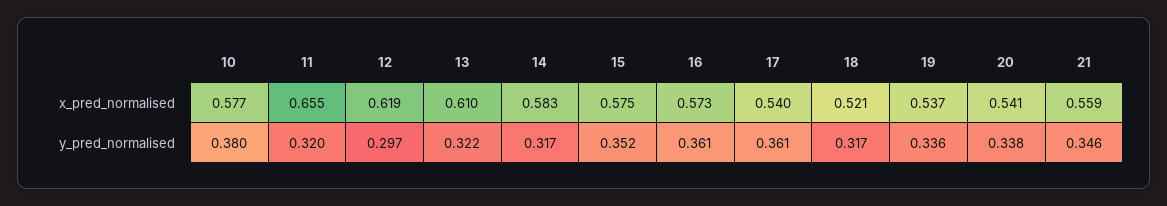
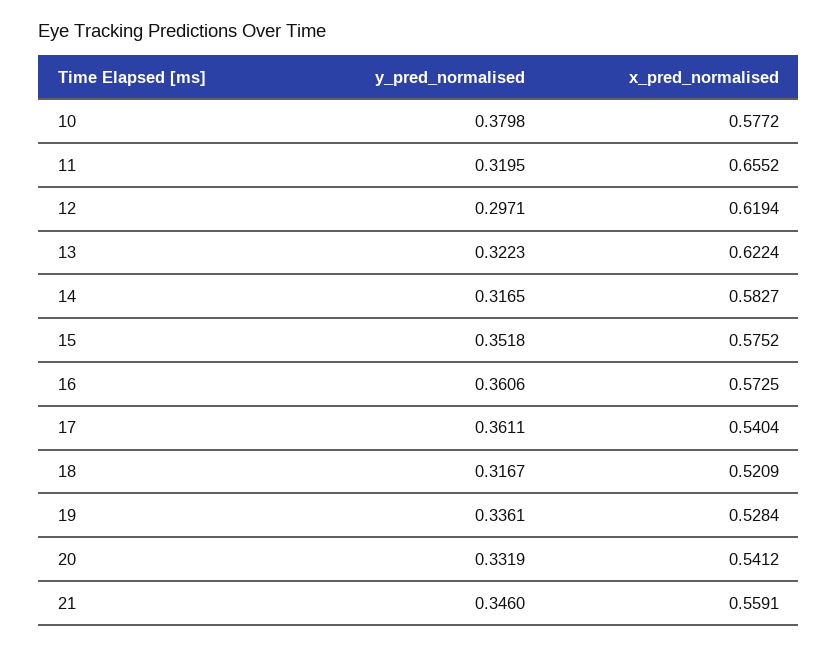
13, x_pred_normalised: 0.61 -> 0.6224
19, x_pred_normalised: 0.537 -> 0.5284
20, y_pred_normalised: 0.338 -> 0.3319

